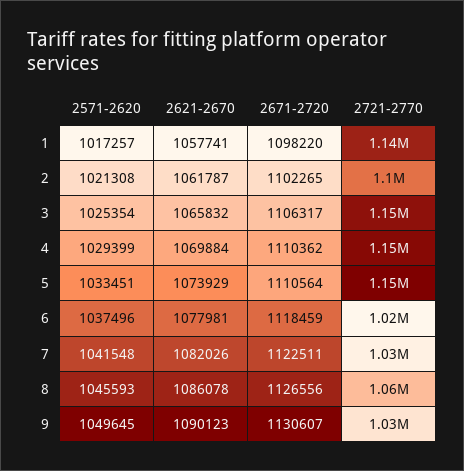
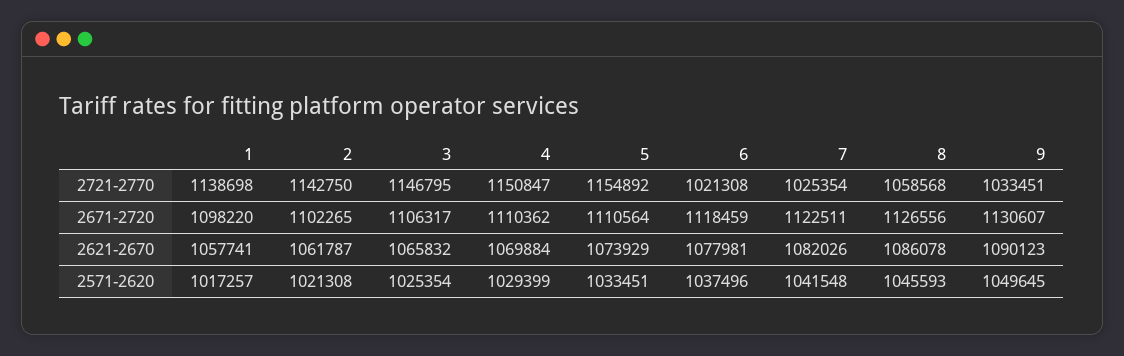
2721-2770, 2: 1100000 -> 1142750

